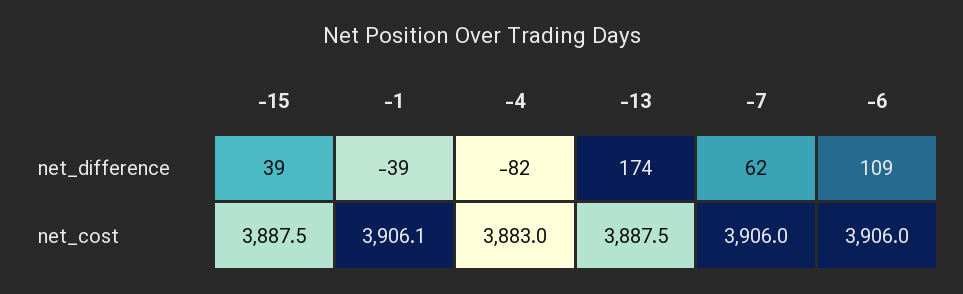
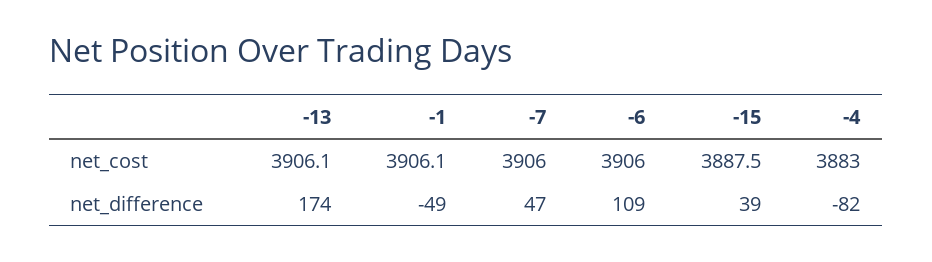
-1, net_difference: -39 -> -49
-7, net_difference: 62 -> 47
-13, net_cost: 3887.5 -> 3906.1

